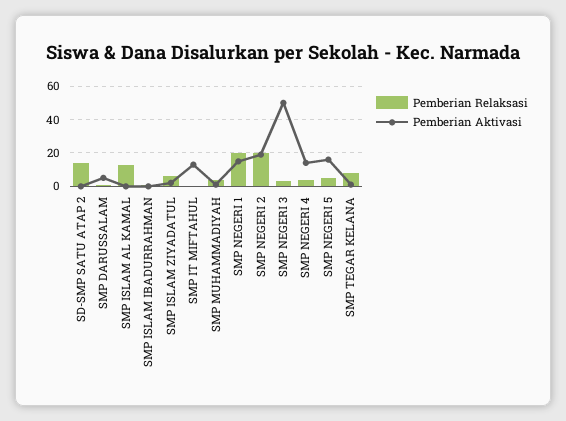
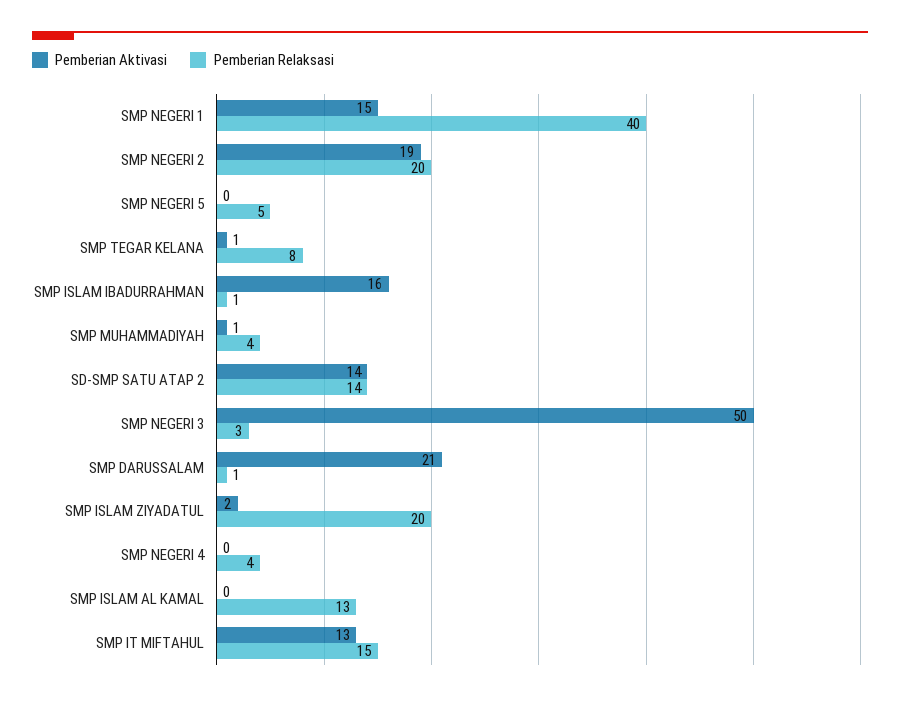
Pemberian Aktivasi, SD-SMP SATU ATAP 2: 0 -> 14
Pemberian Aktivasi, SMP DARUSSALAM: 5 -> 21
Pemberian Aktivasi, SMP ISLAM IBADURRAHMAN: 0 -> 16
Pemberian Relaksasi, SMP ISLAM ZIYADATUL: 5 -> 20
Pemberian Relaksasi, SMP IT MIFTAHUL: 0 -> 15
Pemberian Relaksasi, SMP NEGERI 1: 20 -> 40
Pemberian Aktivasi, SMP NEGERI 4: 15 -> 0
Pemberian Aktivasi, SMP NEGERI 5: 15 -> 0

